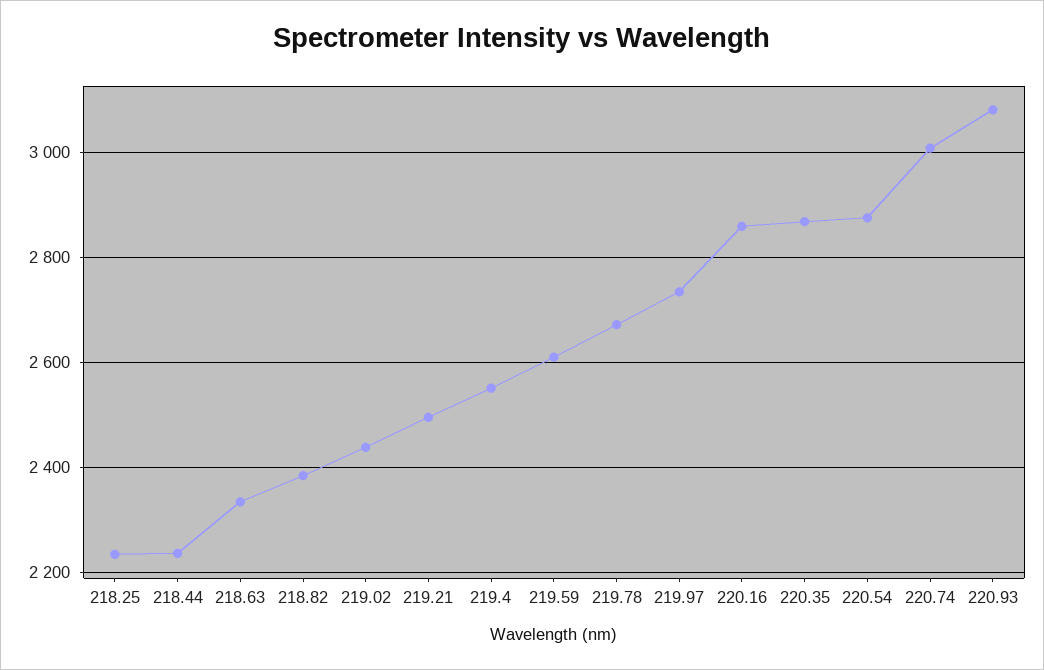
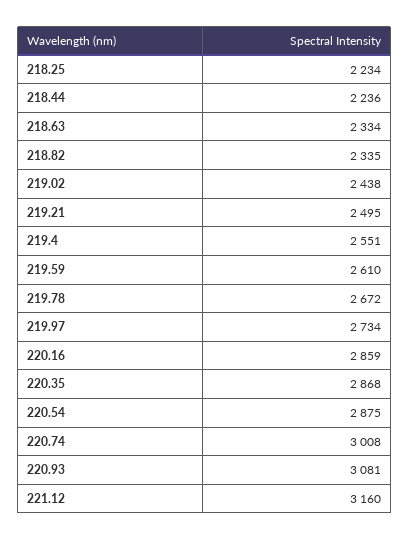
218.82: 2380 -> 2335
221.12: none -> 3160

